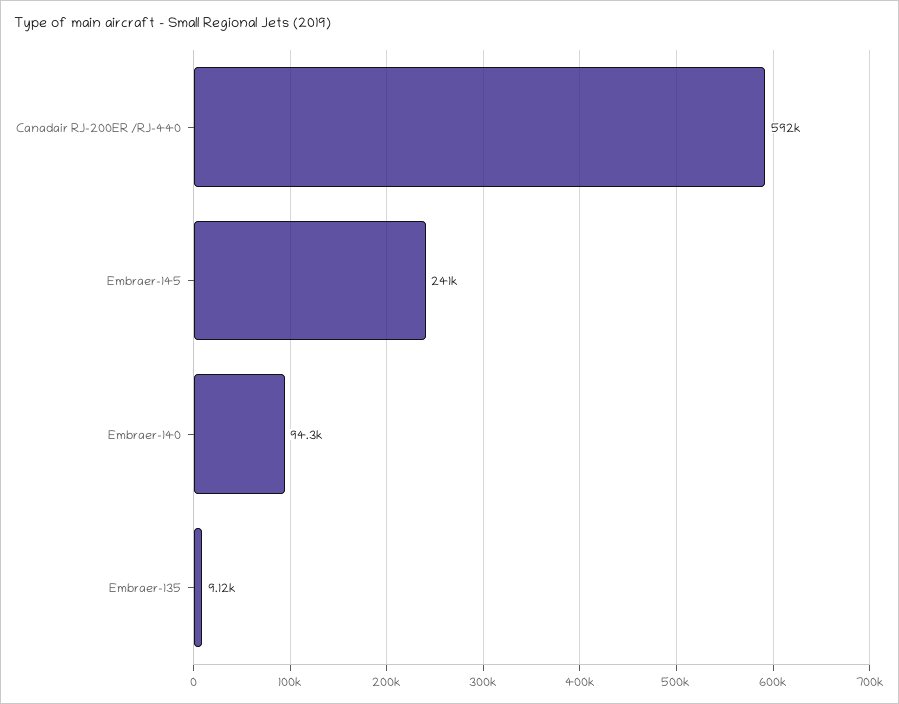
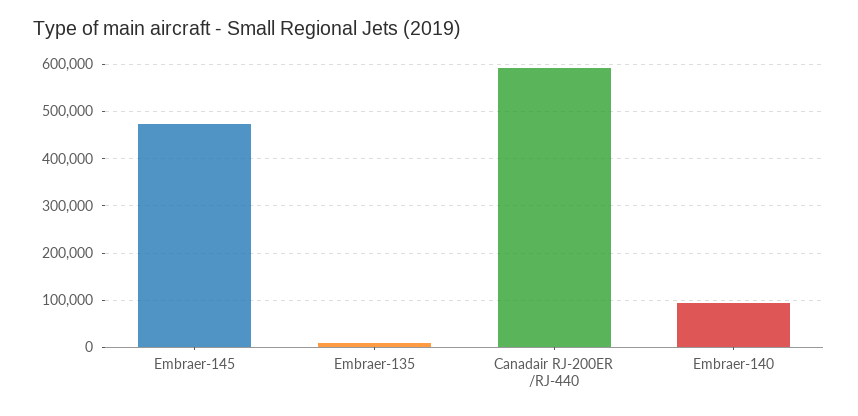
Embraer-145: 241000 -> 480000

